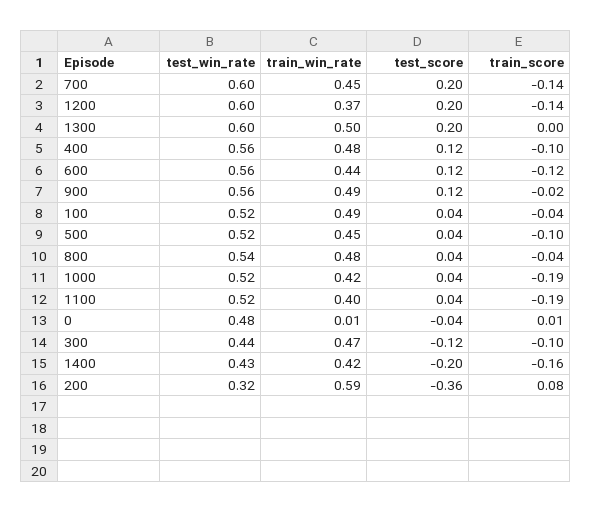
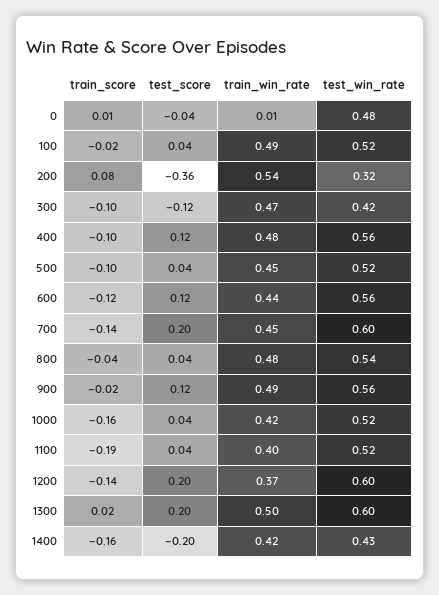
train_score, 1300: 0 -> 0.02
train_score, 100: -0.04 -> -0.02
train_score, 1000: -0.19 -> -0.16
test_win_rate, 300: 0.44 -> 0.42
train_win_rate, 200: 0.59 -> 0.54

